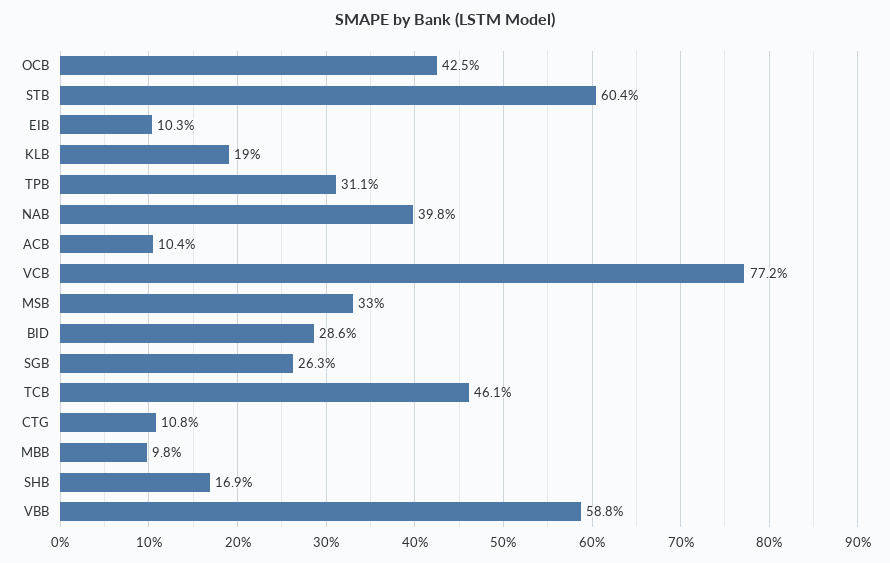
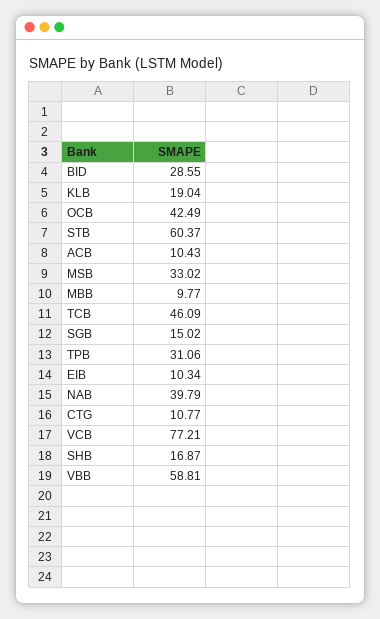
SGB: 26.3 -> 15.02

